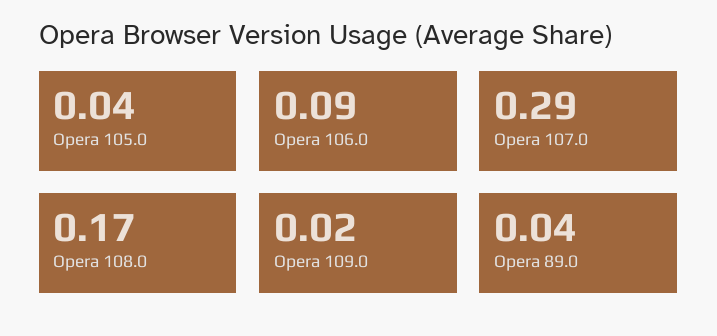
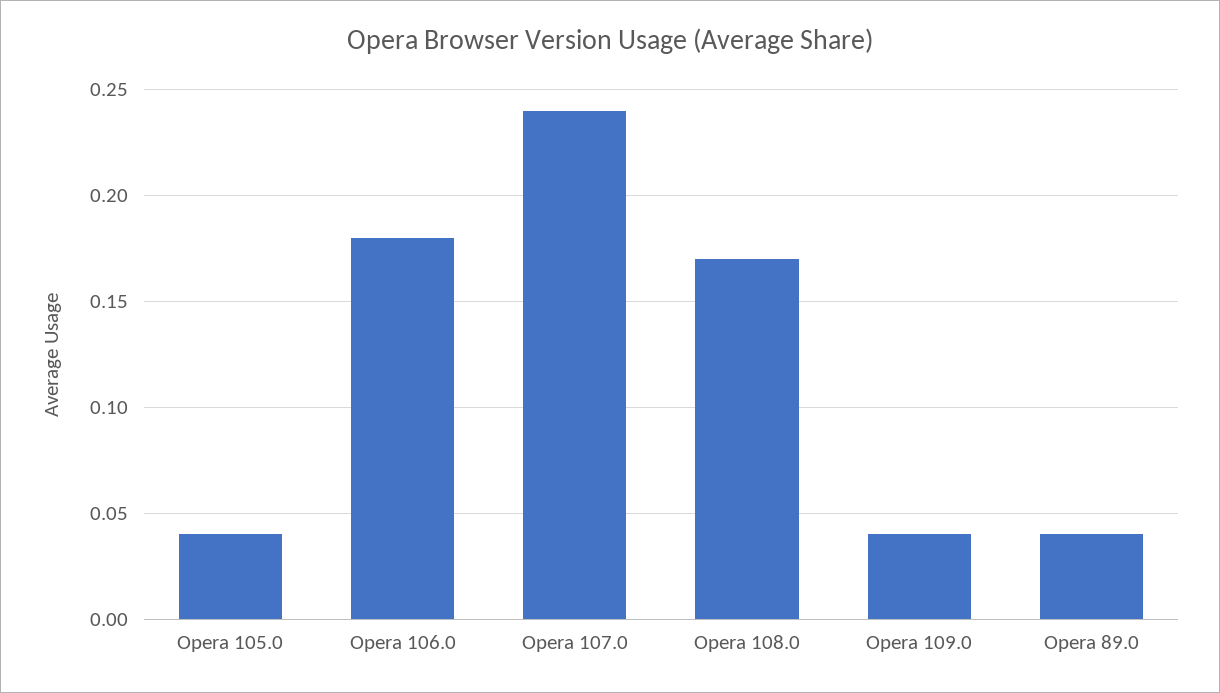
Opera 106.0: 0.09 -> 0.18
Opera 107.0: 0.29 -> 0.24
Opera 109.0: 0.02 -> 0.04

